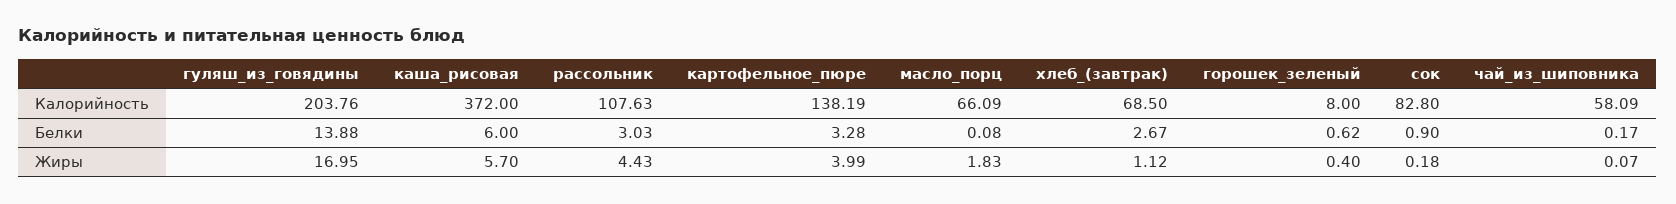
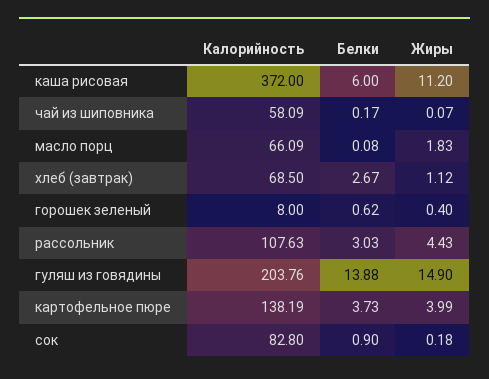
картофельное_пюре, Белки: 3.28 -> 3.73
гуляш_из_говядины, Жиры: 16.95 -> 14.9
каша_рисовая, Жиры: 5.7 -> 11.2

